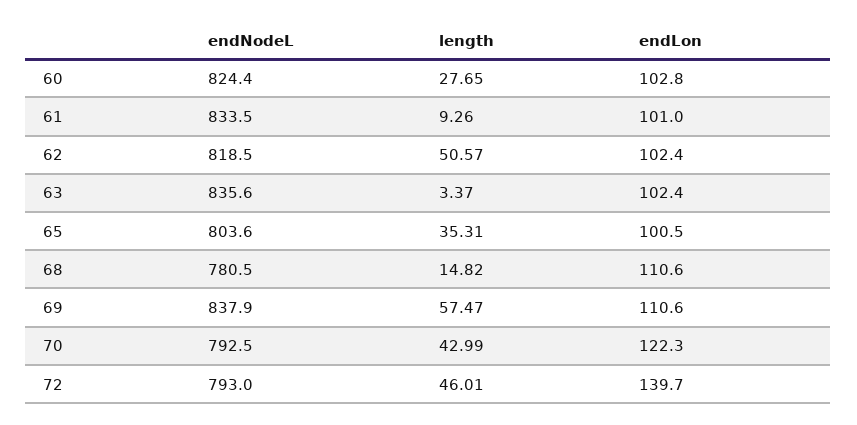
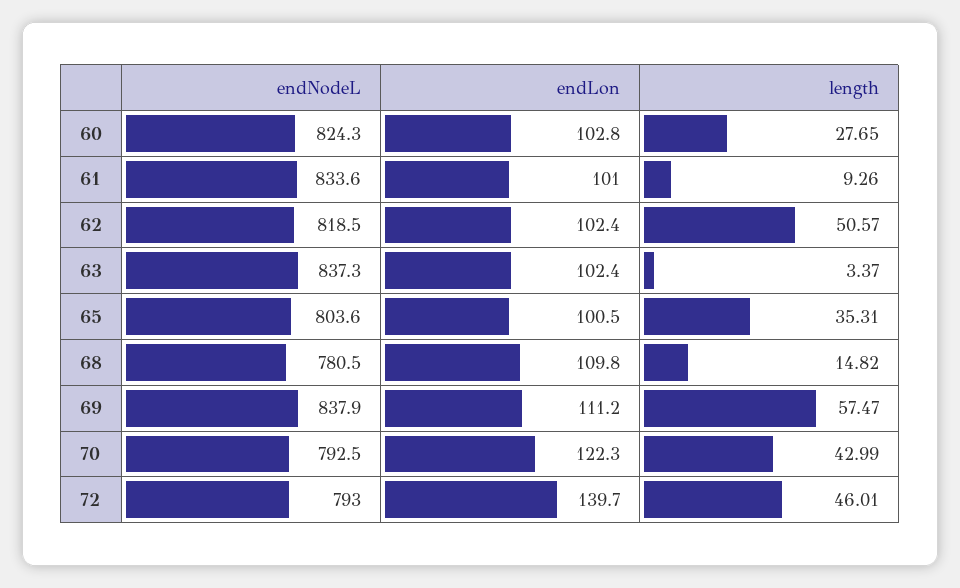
endNodeL, 60: 824.4 -> 824.3
endNodeL, 61: 833.5 -> 833.6
endNodeL, 63: 835.6 -> 837.3
endLon, 68: 110.6 -> 109.8
endLon, 69: 110.6 -> 111.2

